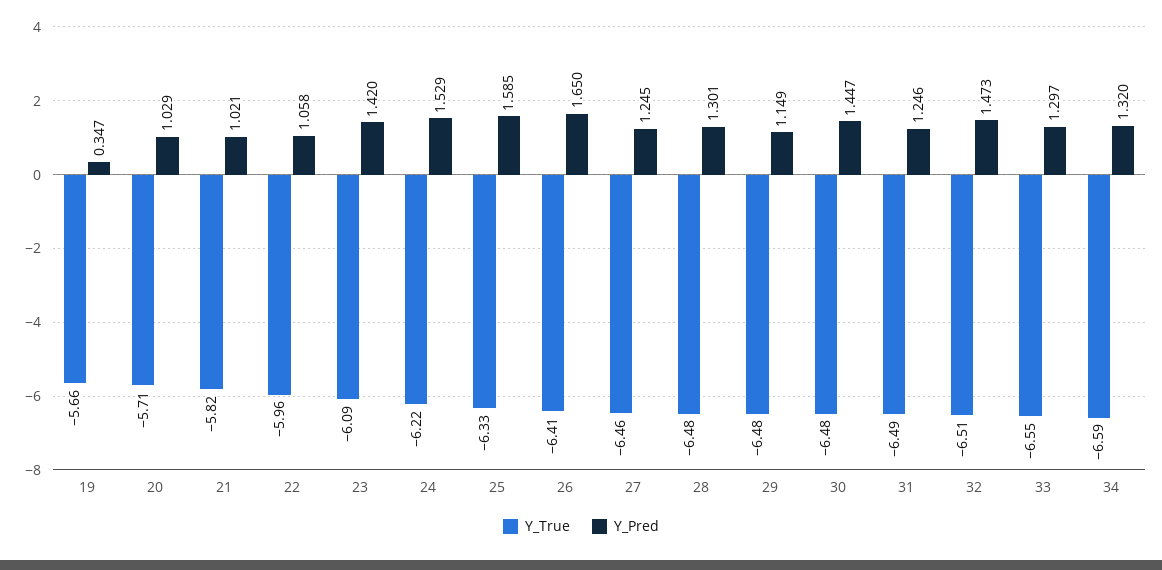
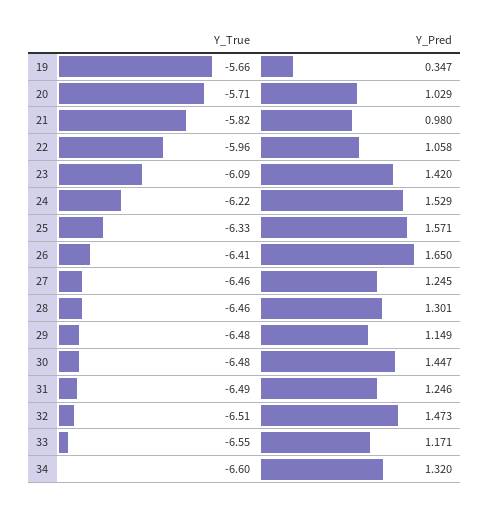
Y_Pred, 21: 1.021 -> 0.98
Y_Pred, 25: 1.585 -> 1.571
Y_True, 28: -6.48 -> -6.46
Y_Pred, 33: 1.297 -> 1.171
Y_True, 34: -6.59 -> -6.6

